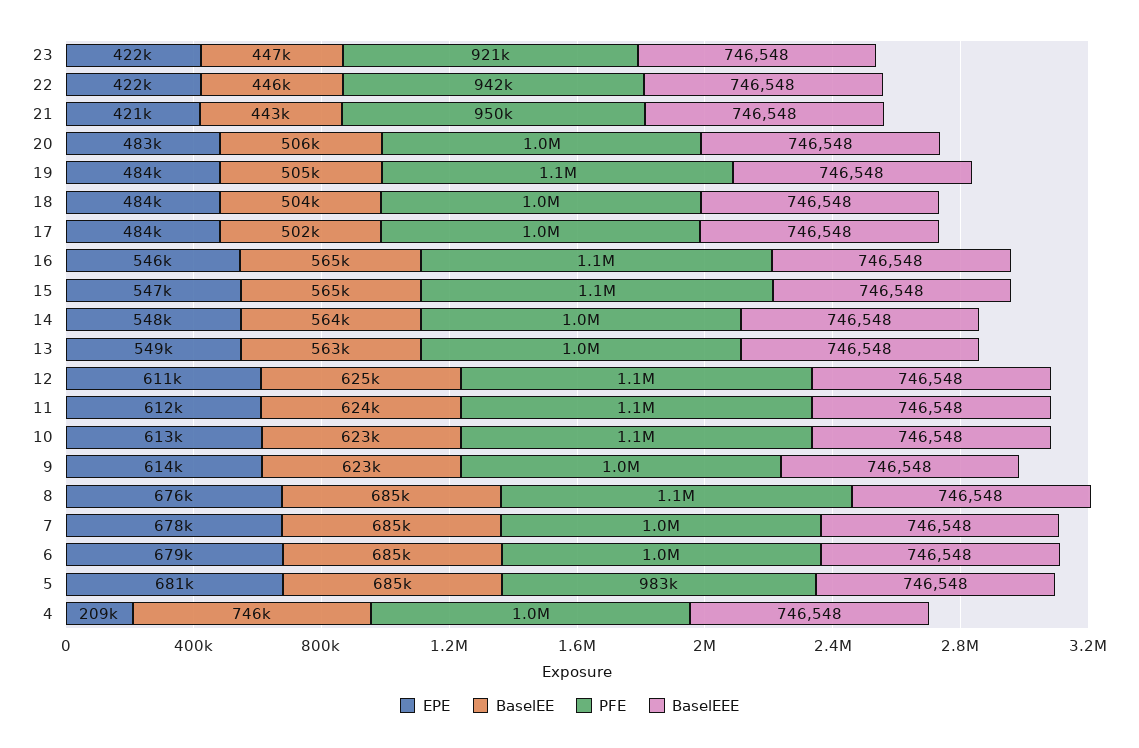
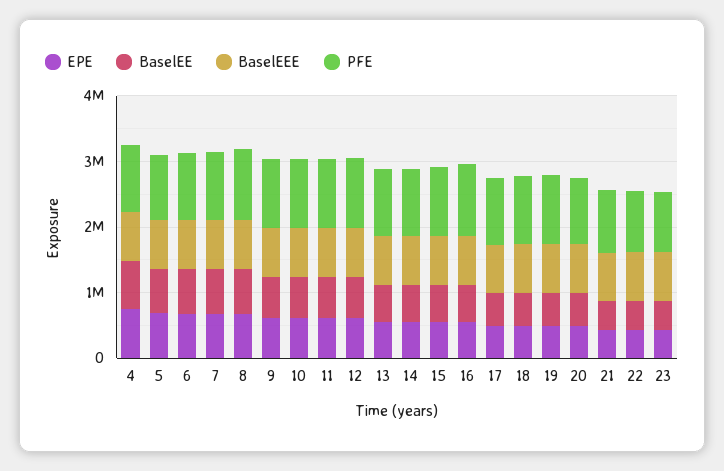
EPE, 4: 209000 -> 800000

